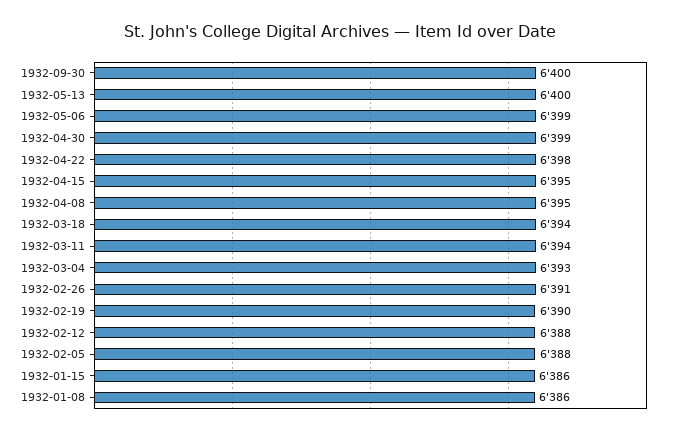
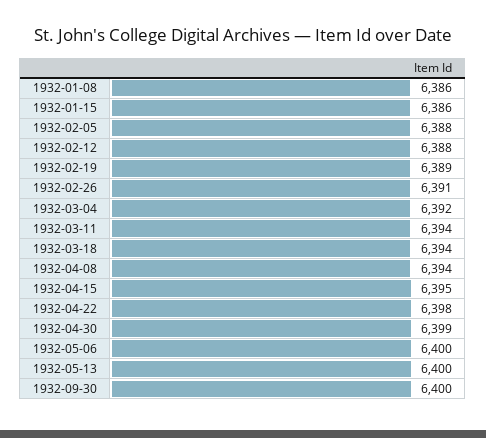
1932-05-06: 6399 -> 6400
1932-04-08: 6395 -> 6394
1932-03-04: 6393 -> 6392
1932-02-19: 6390 -> 6389

